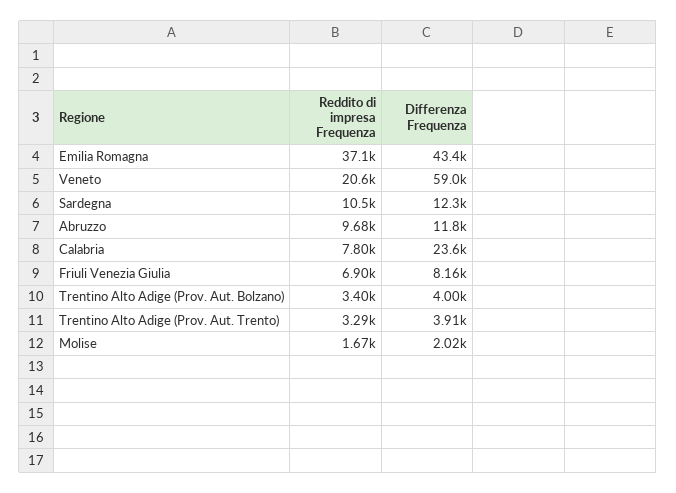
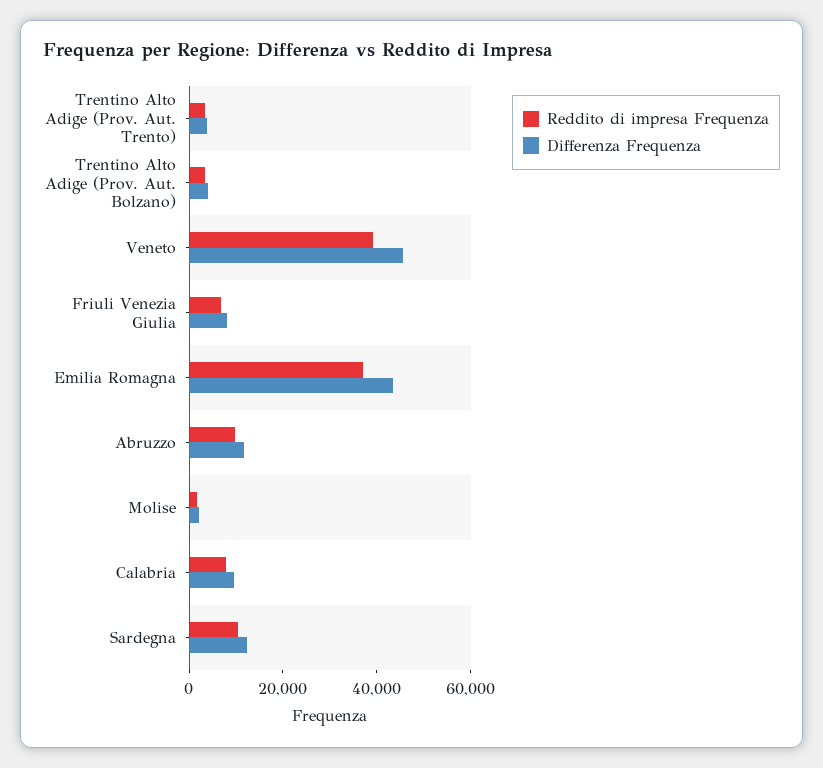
Reddito di impresa Frequenza, Veneto: 20600 -> 40000
Differenza Frequenza, Veneto: 59000 -> 45000
Differenza Frequenza, Calabria: 23600 -> 10000

